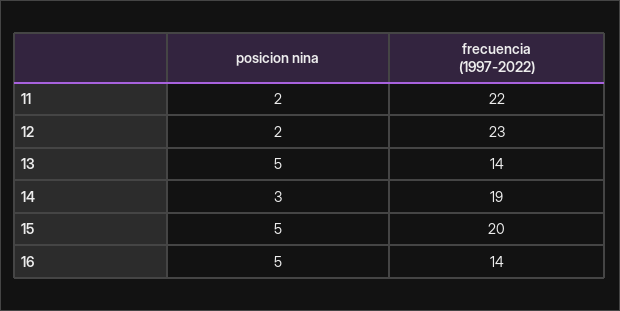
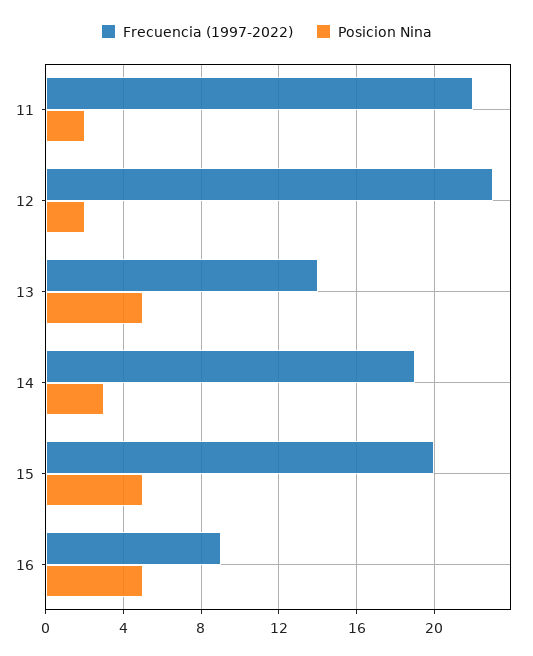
frecuencia (1997-2022), 16: 14 -> 9

